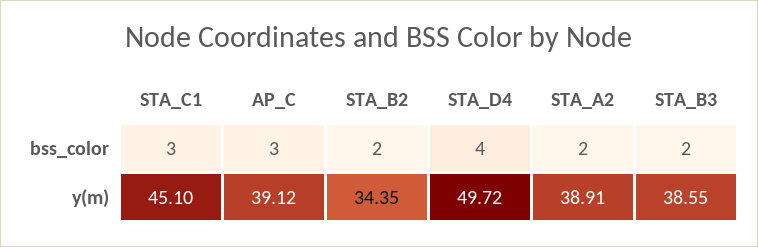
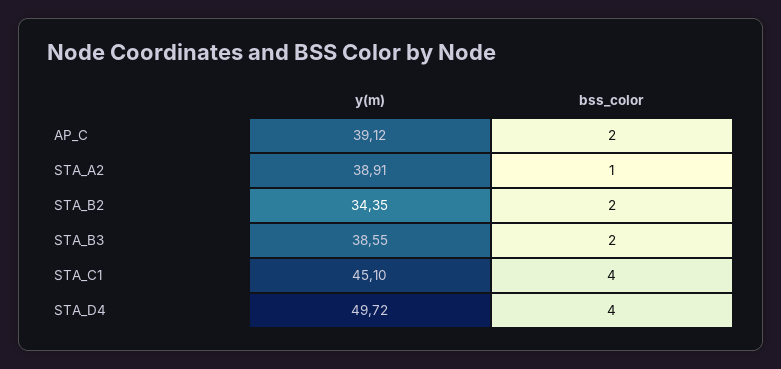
STA_C1, bss_color: 3 -> 4
AP_C, bss_color: 3 -> 2
STA_A2, bss_color: 2 -> 1

